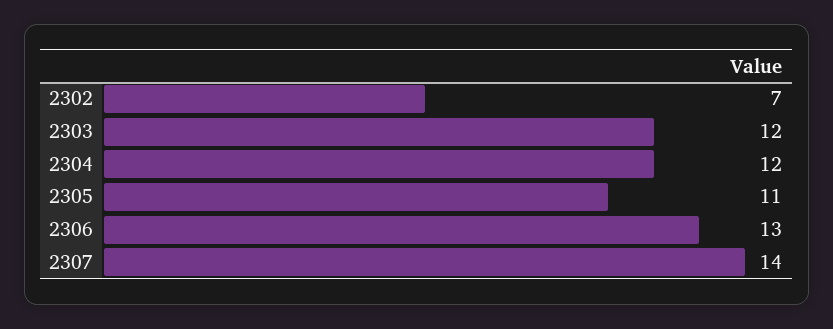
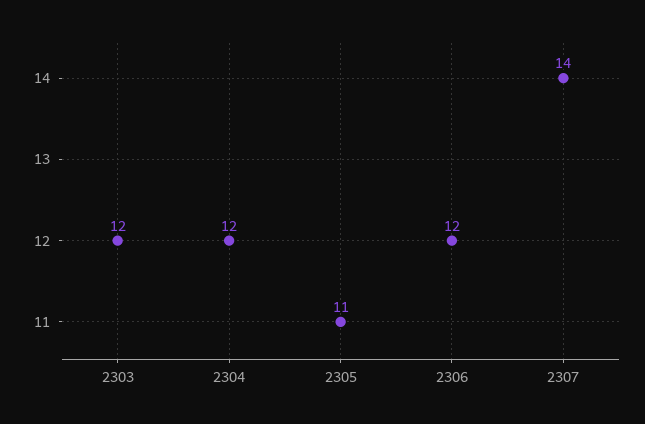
2302: 7 -> none
2306: 13 -> 12

